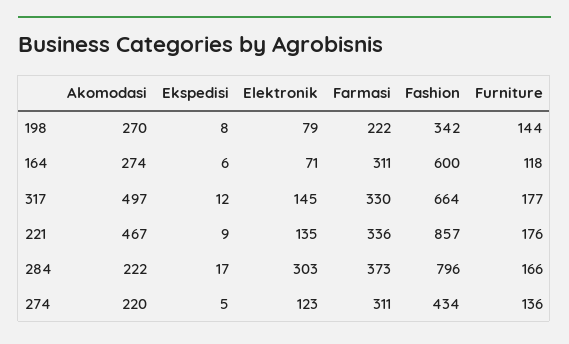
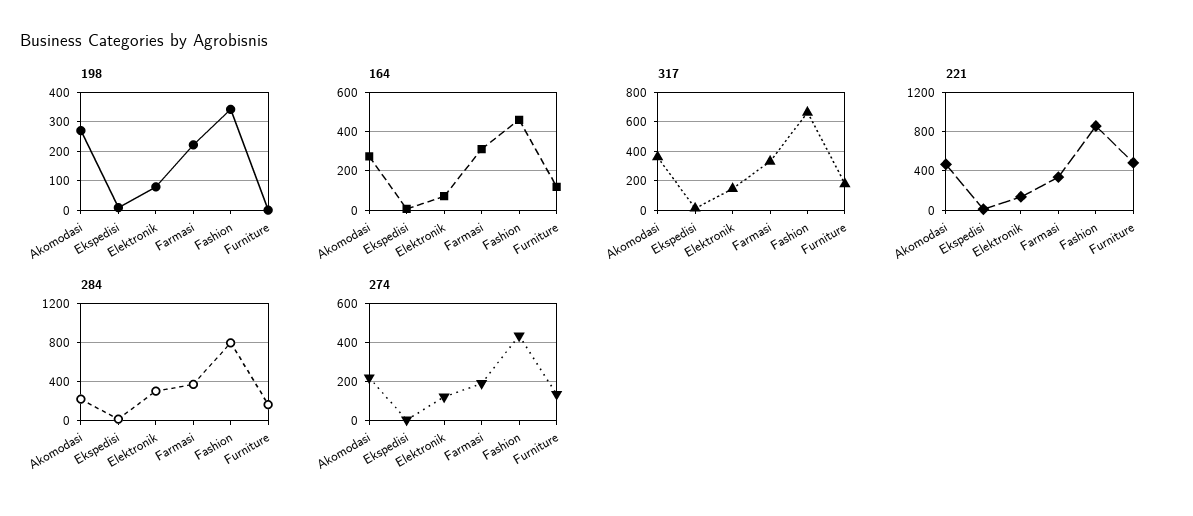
198, Furniture: 144 -> 0
164, Fashion: 600 -> 450
317, Akomodasi: 497 -> 350
221, Furniture: 176 -> 500
274, Farmasi: 311 -> 200

